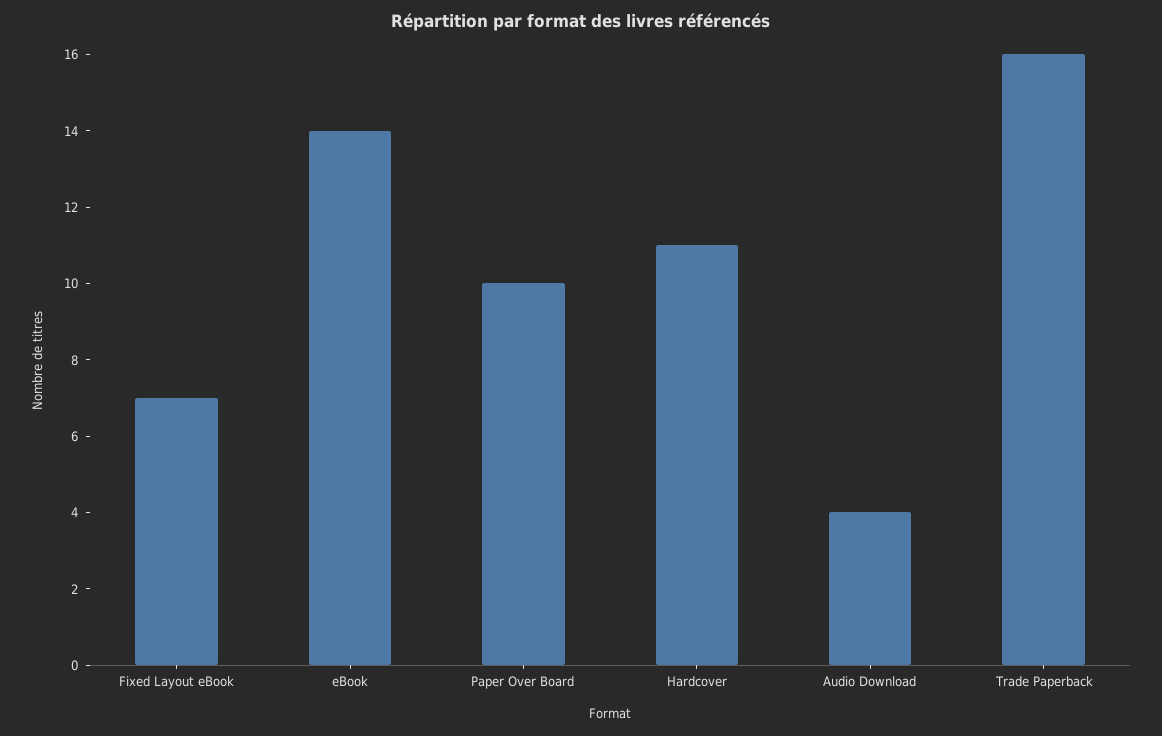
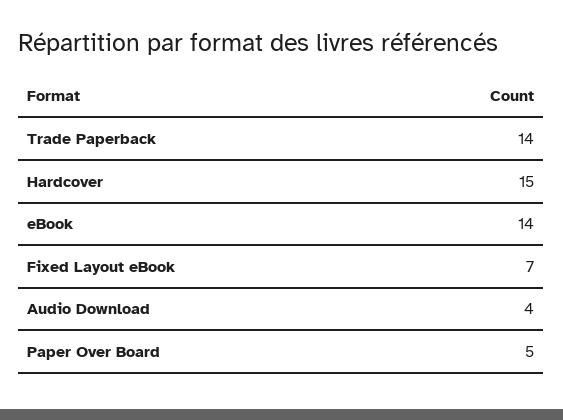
Paper Over Board: 10 -> 5
Hardcover: 11 -> 15
Trade Paperback: 16 -> 14

